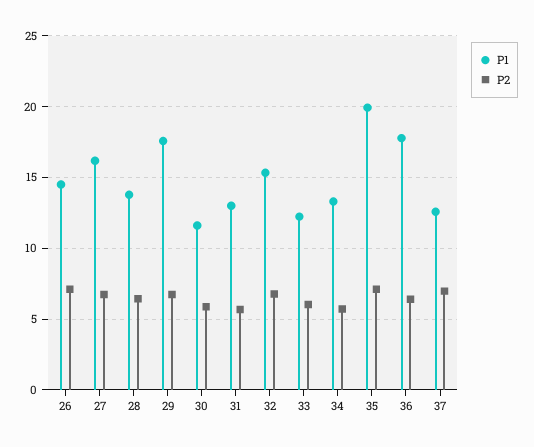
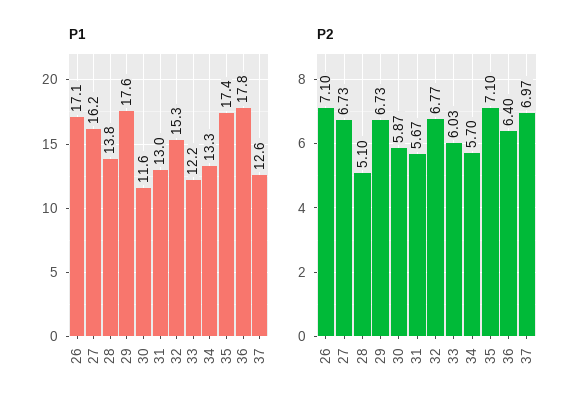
P1, 26: 14.5 -> 17.1
P2, 28: 6.5 -> 5.1
P1, 35: 20 -> 17.4

